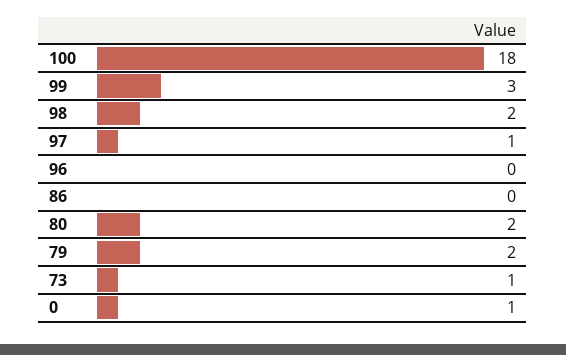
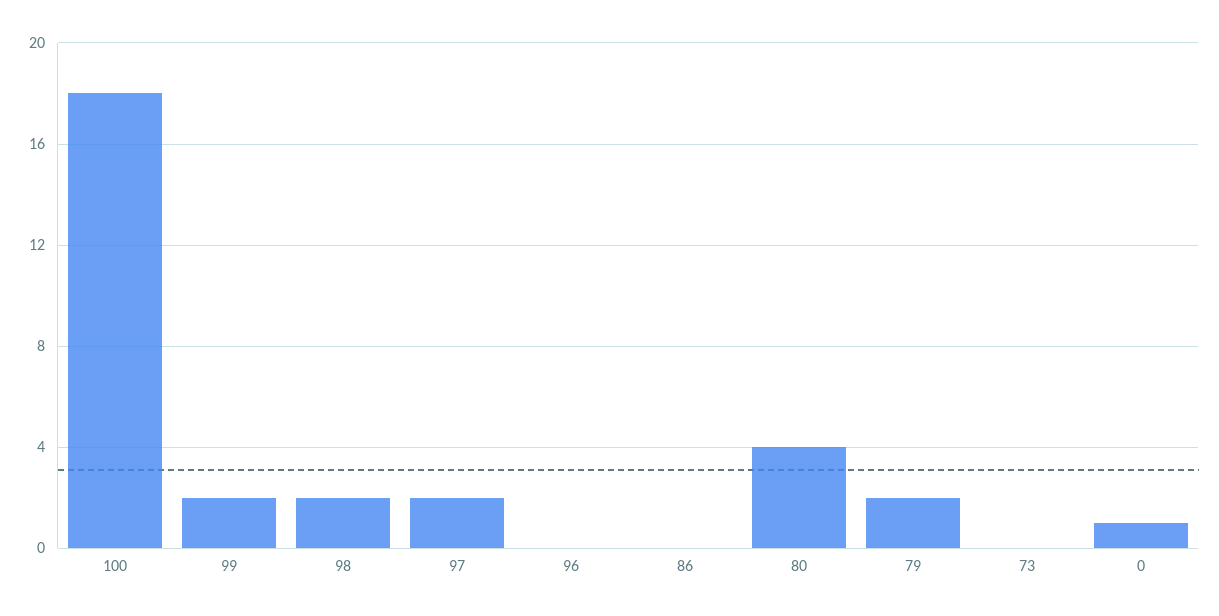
99: 3 -> 2
97: 1 -> 2
80: 2 -> 4
73: 1 -> 0

